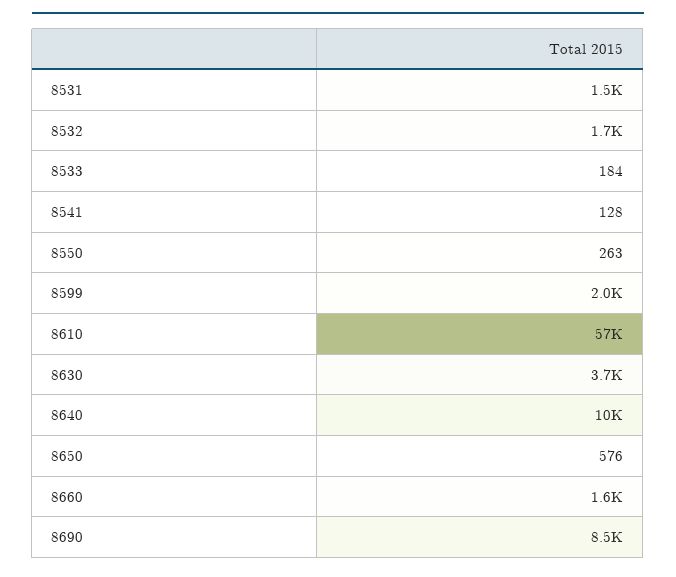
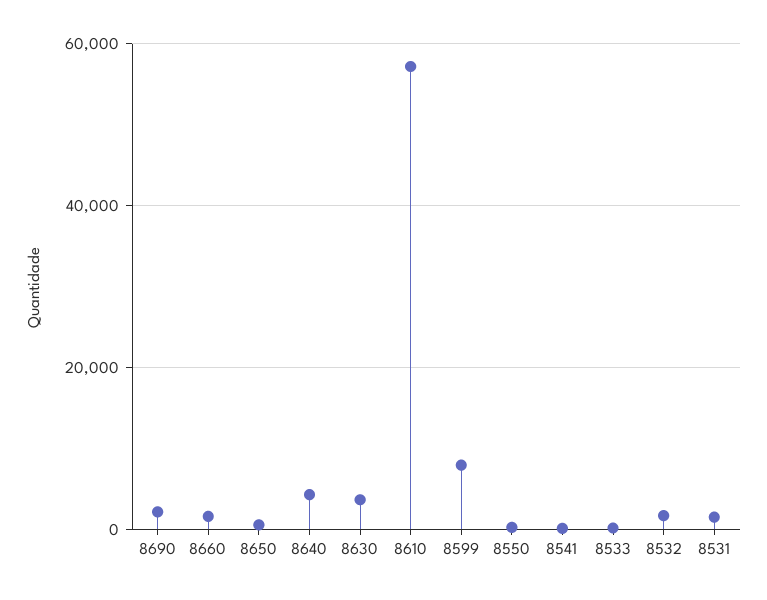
8599: 2000 -> 8000
8640: 10000 -> 4000
8690: 8500 -> 2000

